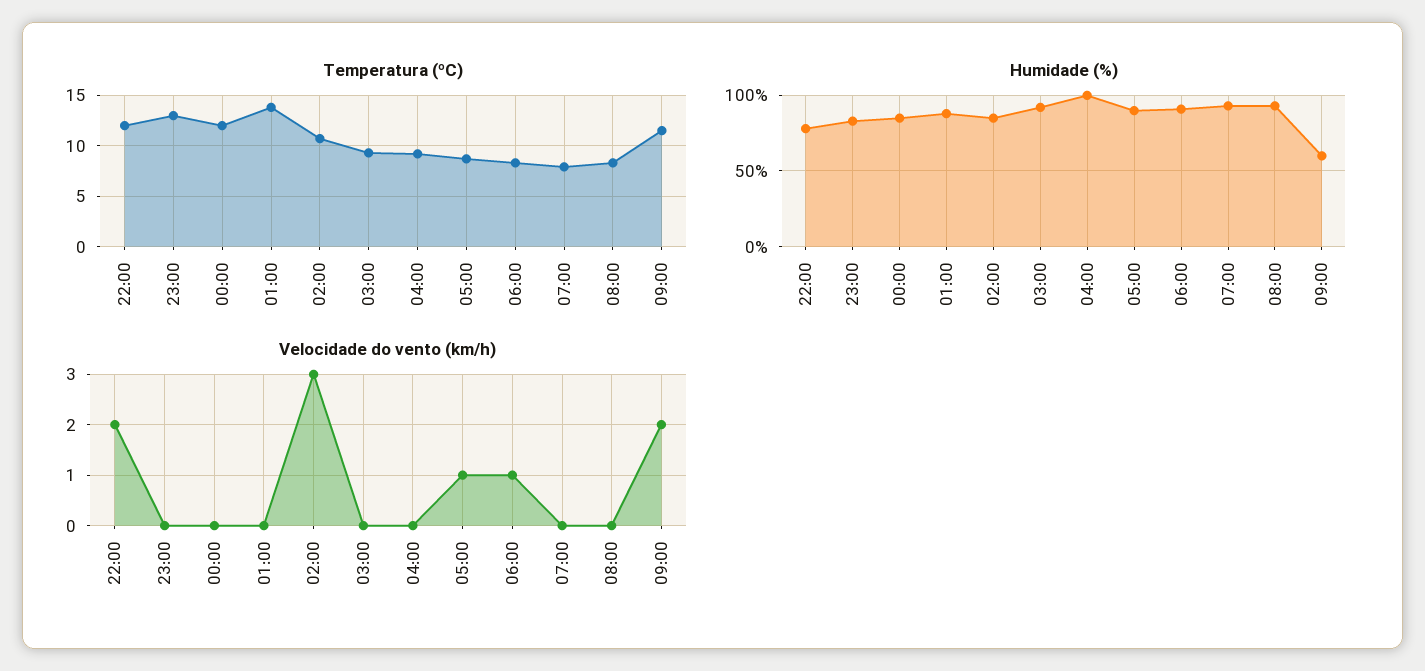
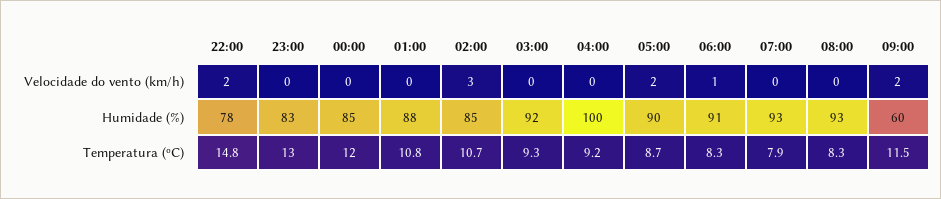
Temperatura (ºC), 22:00: 12 -> 14.8
Temperatura (ºC), 01:00: 14 -> 10.8
Velocidade do vento (km/h), 05:00: 1 -> 2

